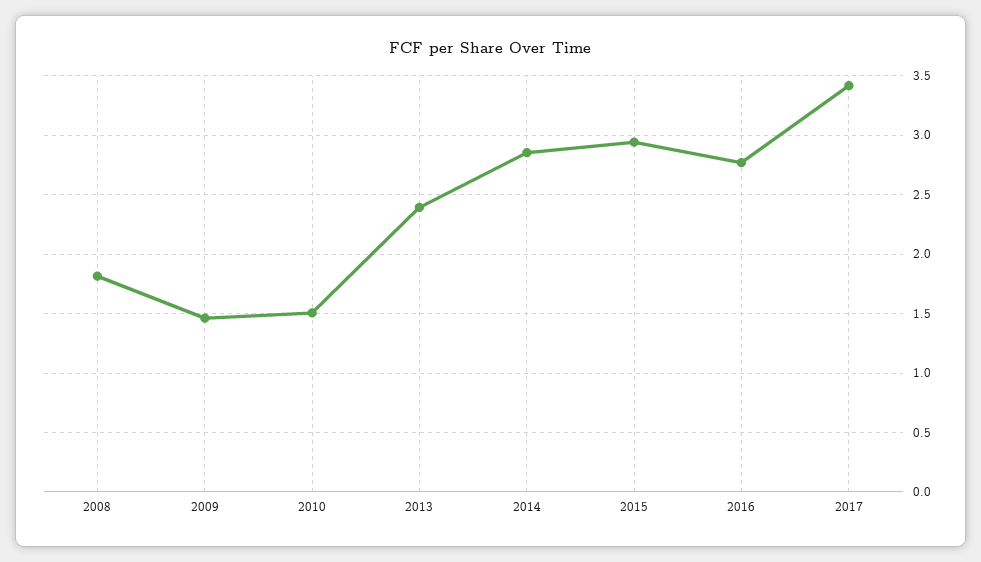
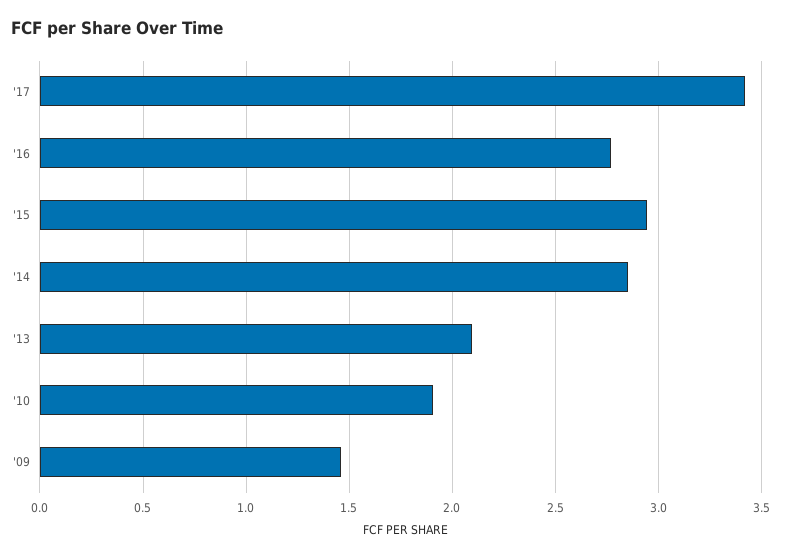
2008: 1.8 -> none
2010: 1.5 -> 1.9
2013: 2.4 -> 2.1

